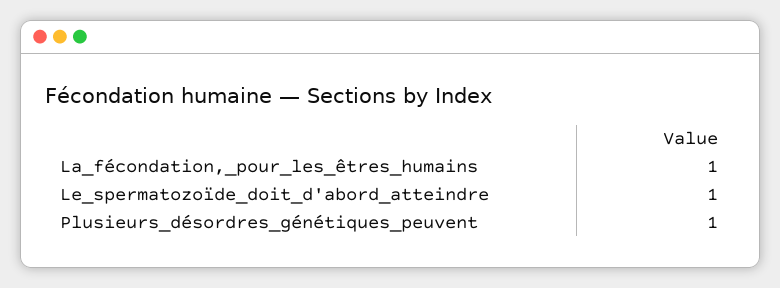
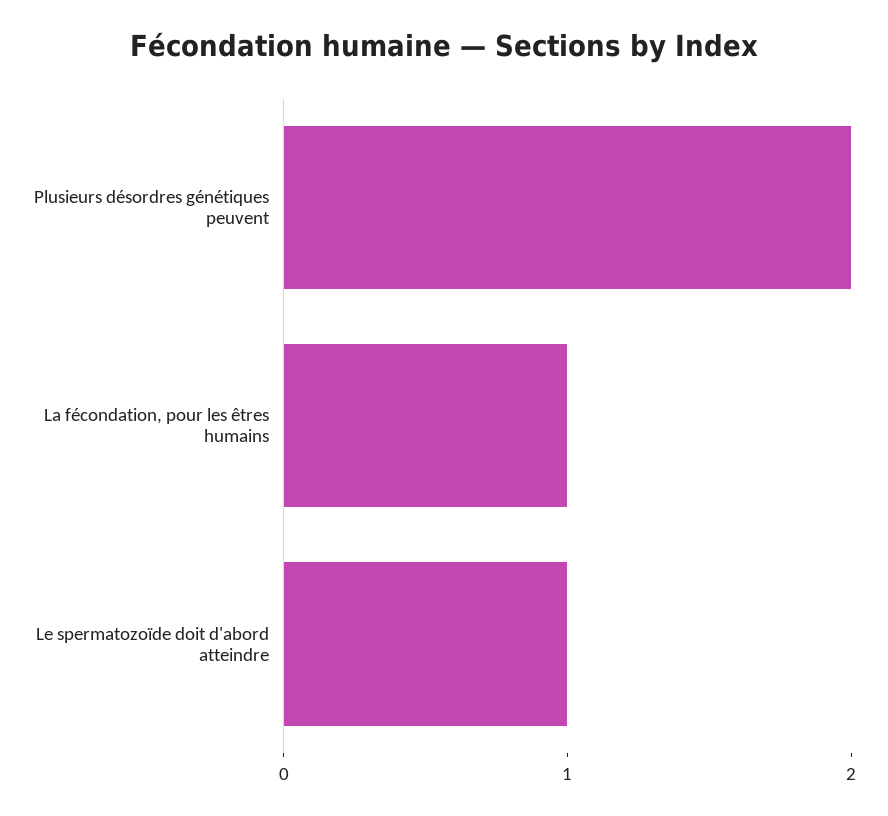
Plusieurs_désordres_génétiques_peuvent: 1 -> 2

